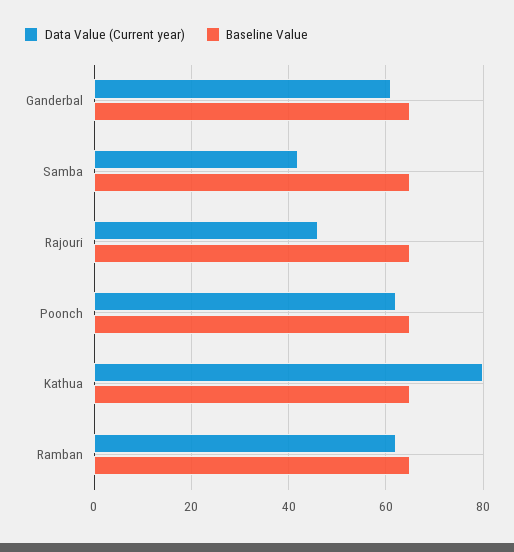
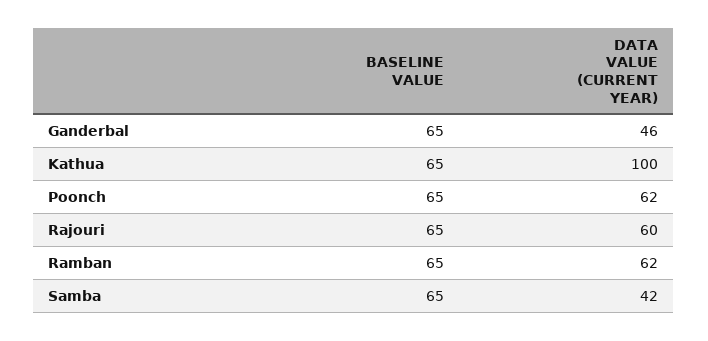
Data Value (Current year), Ganderbal: 60 -> 46
Data Value (Current year), Rajouri: 45 -> 60
Data Value (Current year), Kathua: 80 -> 100

